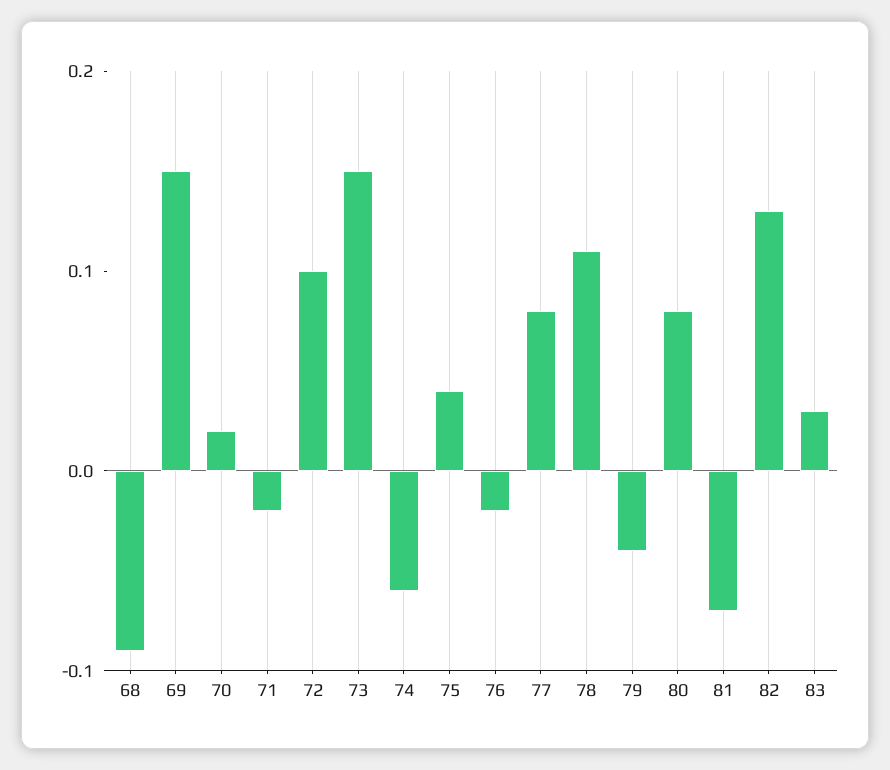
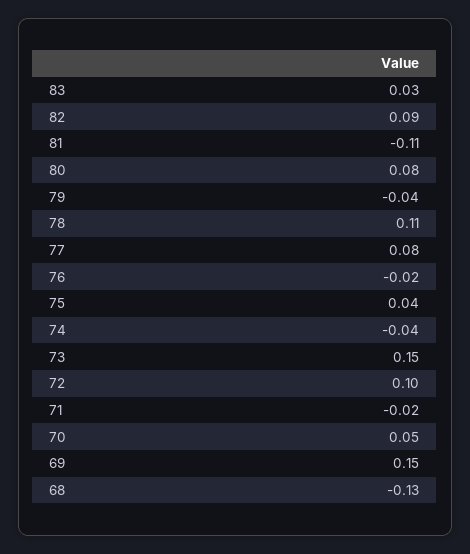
68: -0.09 -> -0.13
70: 0.02 -> 0.05
74: -0.06 -> -0.04
81: -0.07 -> -0.11
82: 0.13 -> 0.09

